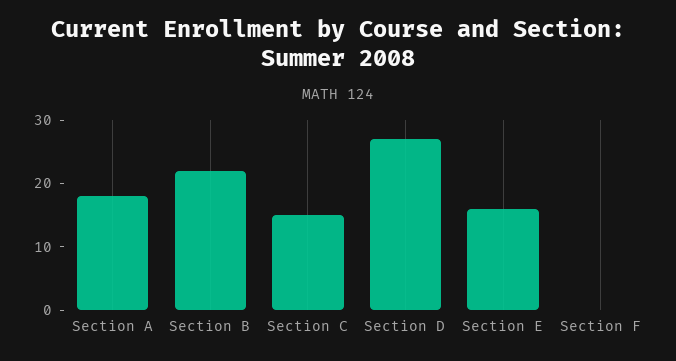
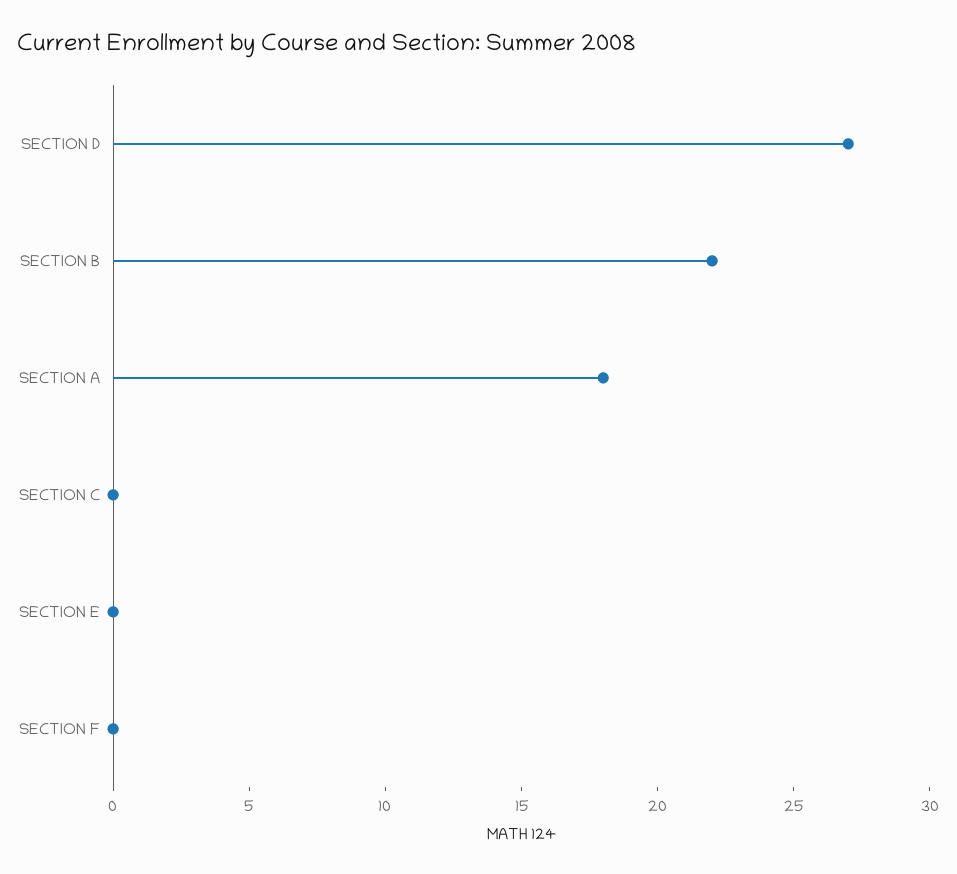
Section C: 15 -> 0
Section E: 15 -> 0

